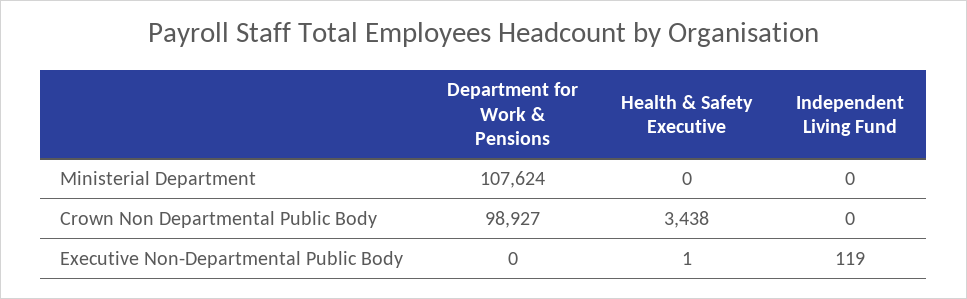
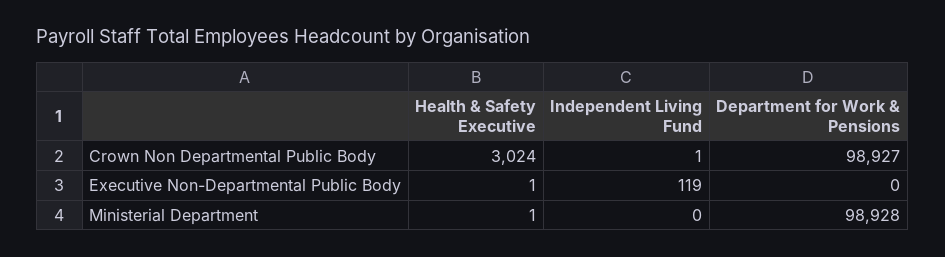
Department for Work & Pensions, Ministerial Department: 107624 -> 98928
Health & Safety Executive, Ministerial Department: 0 -> 1
Health & Safety Executive, Crown Non Departmental Public Body: 3438 -> 3024
Independent Living Fund, Crown Non Departmental Public Body: 0 -> 1

